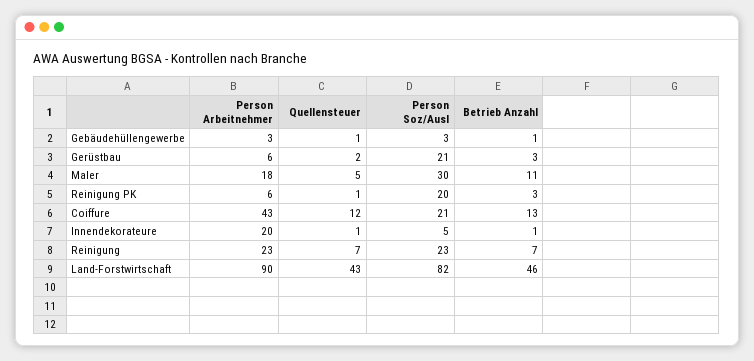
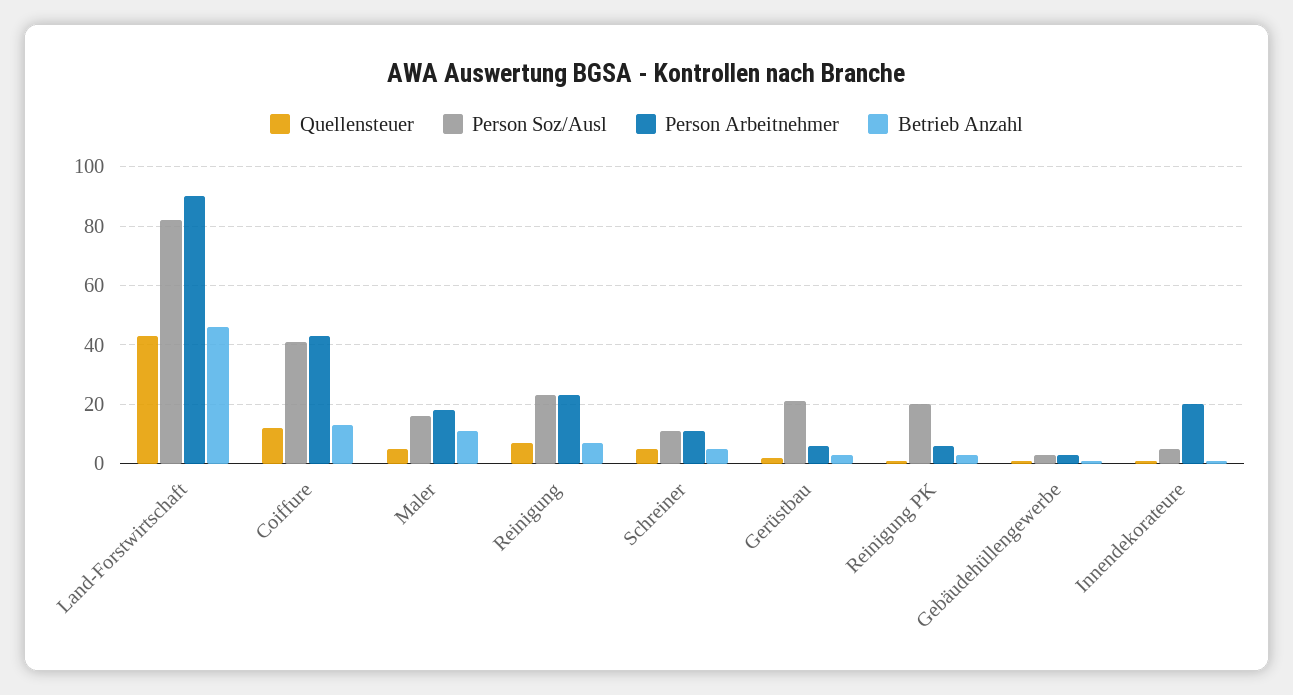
Person Soz/Ausl, Maler: 30 -> 15
Person Soz/Ausl, Coiffure: 21 -> 40
Quellensteuer, Schreiner: none -> 5
Person Soz/Ausl, Schreiner: none -> 10
Person Arbeitnehmer, Schreiner: none -> 10
Betrieb Anzahl, Schreiner: none -> 5

